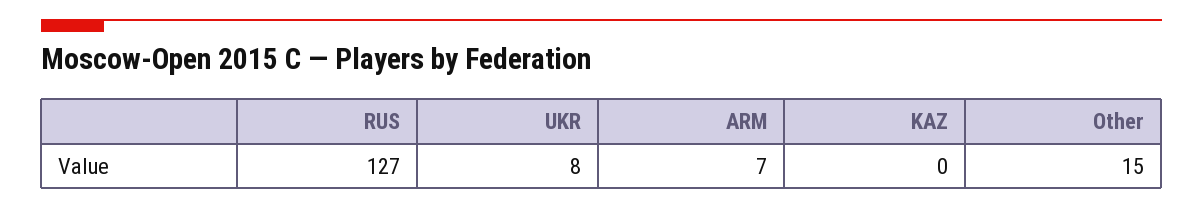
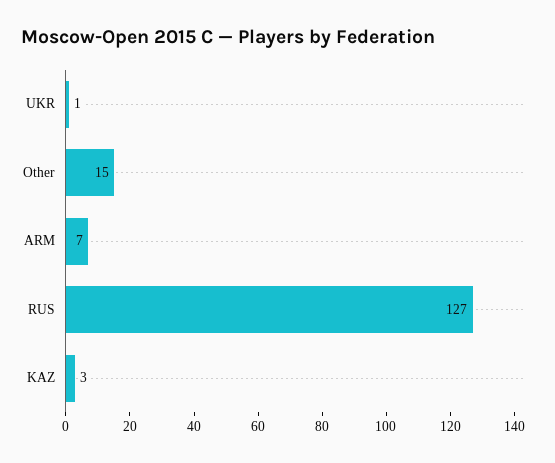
UKR: 8 -> 1
KAZ: 0 -> 3

